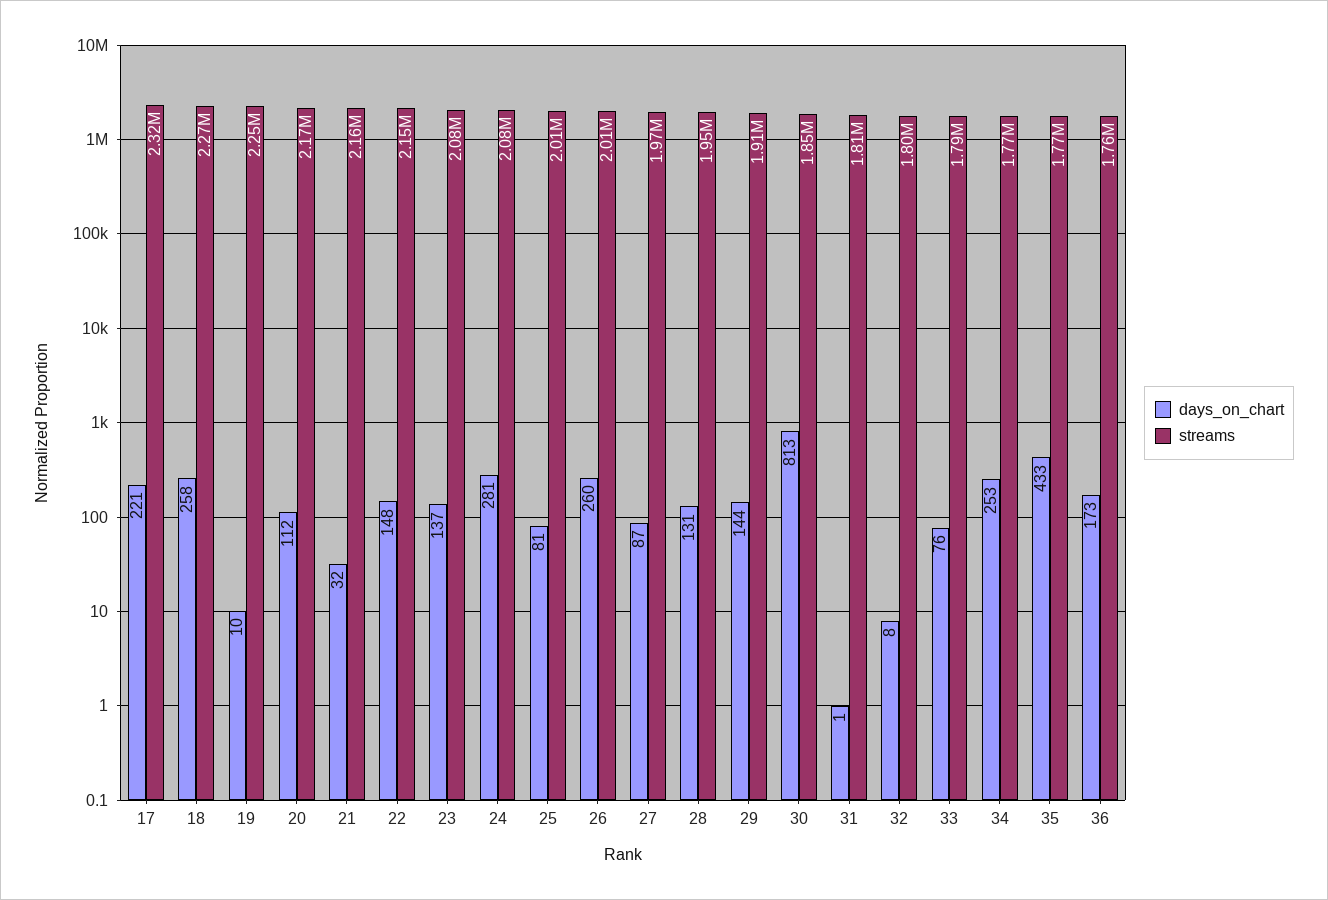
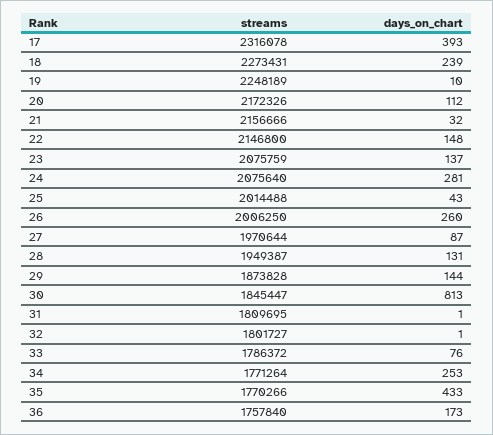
days_on_chart, 17: 221 -> 393
days_on_chart, 18: 258 -> 239
days_on_chart, 25: 81 -> 43
streams, 29: 1910000 -> 1873828
days_on_chart, 32: 8 -> 1

